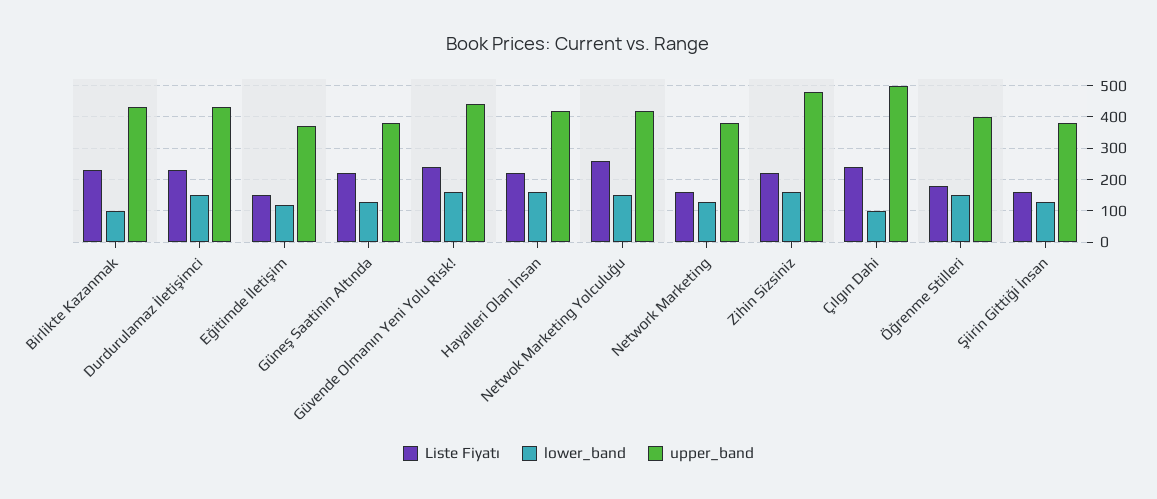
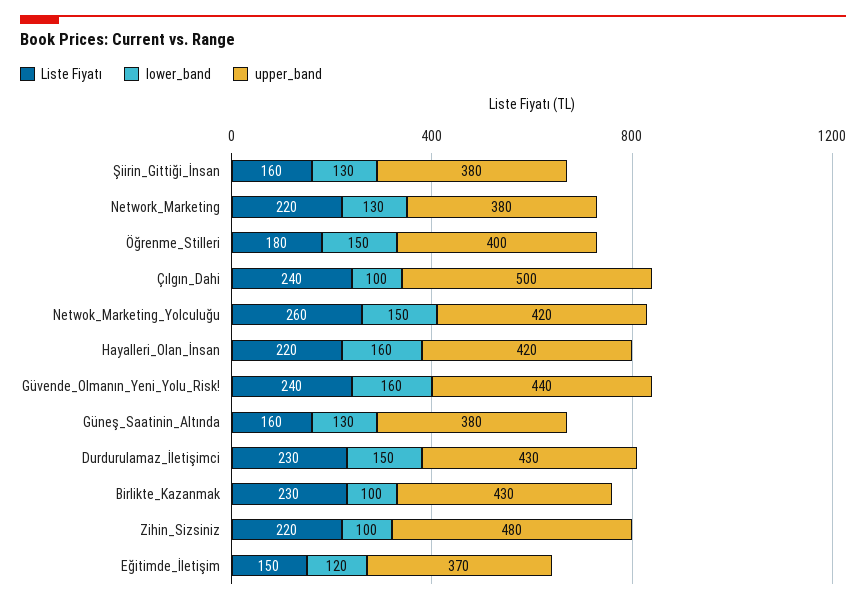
Liste Fiyatı, Güneş Saatinin Altında: 220 -> 160
Liste Fiyatı, Network Marketing: 160 -> 220
lower_band, Zihin Sizsiniz: 160 -> 100

